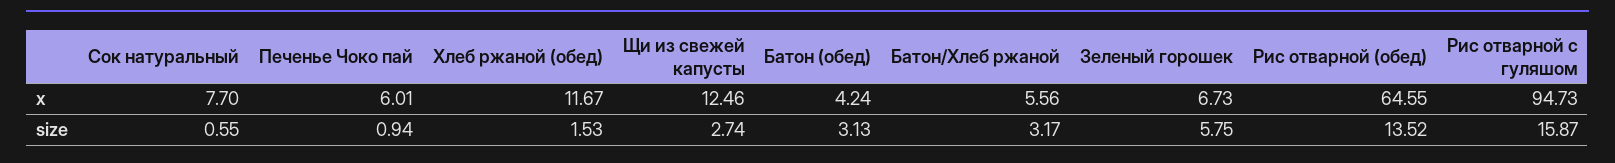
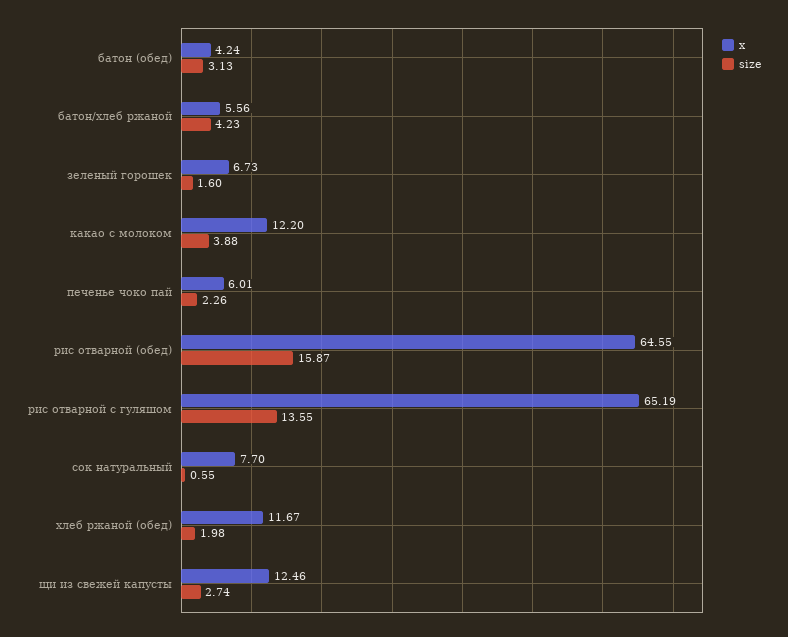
x, Рис отварной с гуляшом: 94.73 -> 65.19
size, Печенье Чоко пай: 0.94 -> 2.26
size, Хлеб ржаной (обед): 1.53 -> 1.98
size, Батон/Хлеб ржаной: 3.17 -> 4.23
size, Зеленый горошек: 5.75 -> 1.6
size, Рис отварной (обед): 13.52 -> 15.87
size, Рис отварной с гуляшом: 15.87 -> 13.55
x, какао с молоком: none -> 12.2
size, какао с молоком: none -> 3.88

